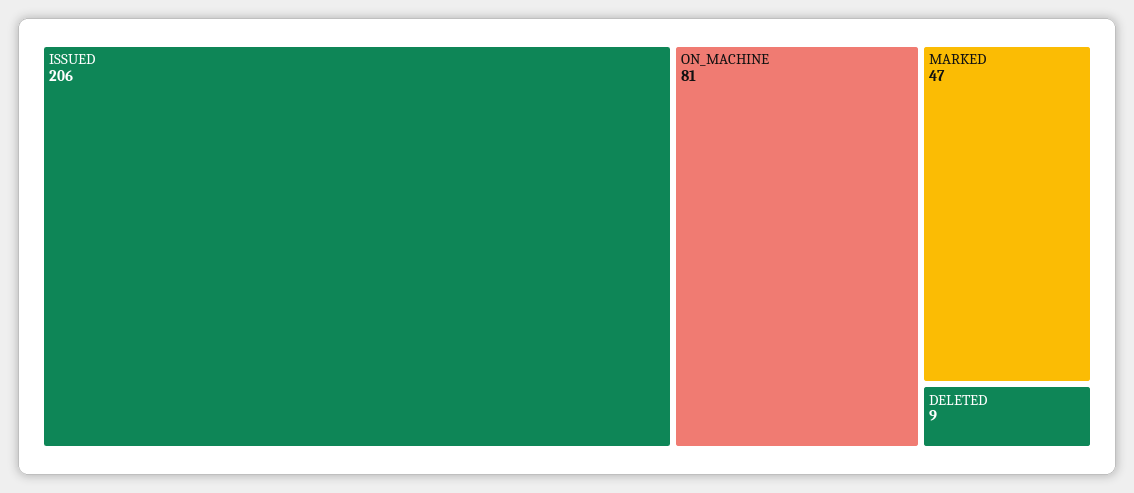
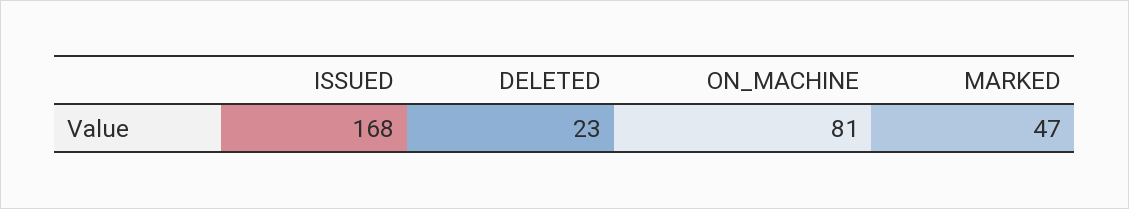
ISSUED: 206 -> 168
DELETED: 9 -> 23

